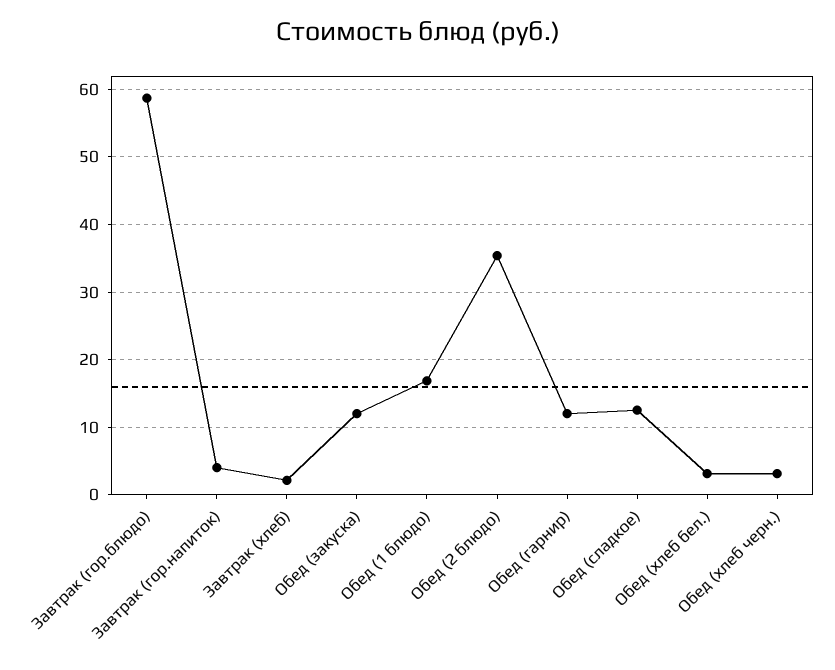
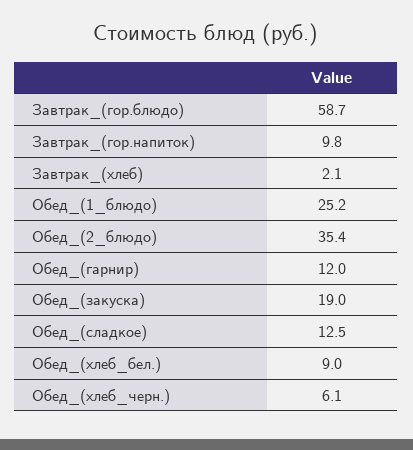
Завтрак (гор.напиток): 4 -> 9.8
Обед (закуска): 12 -> 19
Обед (1 блюдо): 17 -> 25.2
Обед (хлеб бел.): 3 -> 9
Обед (хлеб черн.): 3 -> 6.1

